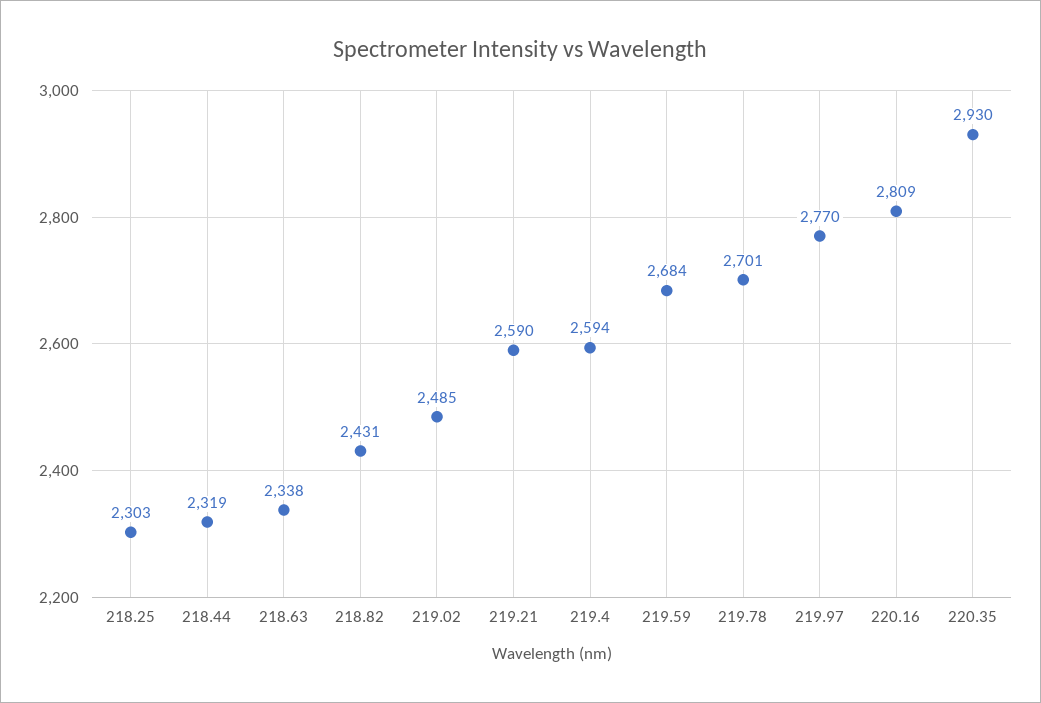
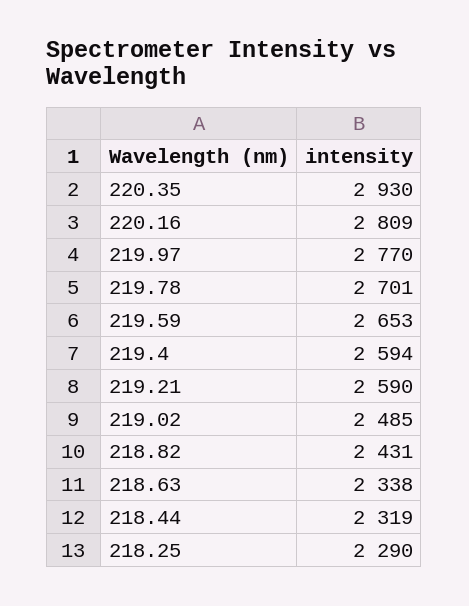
218.25: 2303 -> 2290
219.59: 2684 -> 2653

